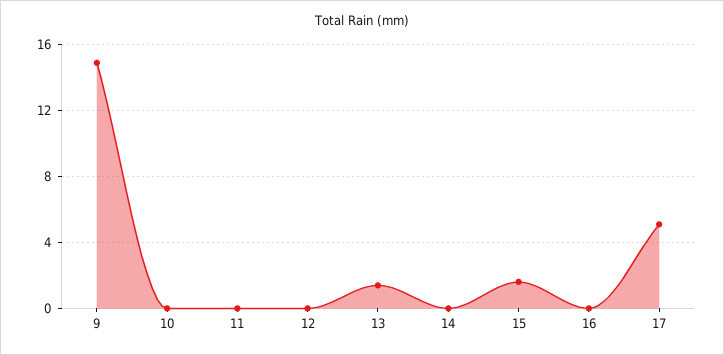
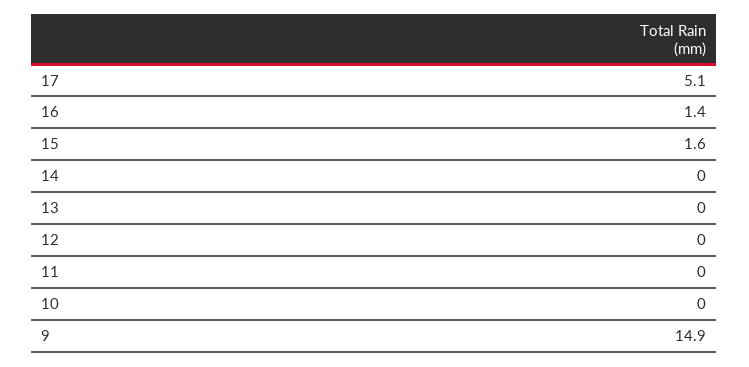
13: 1.5 -> 0
16: 0 -> 1.4

